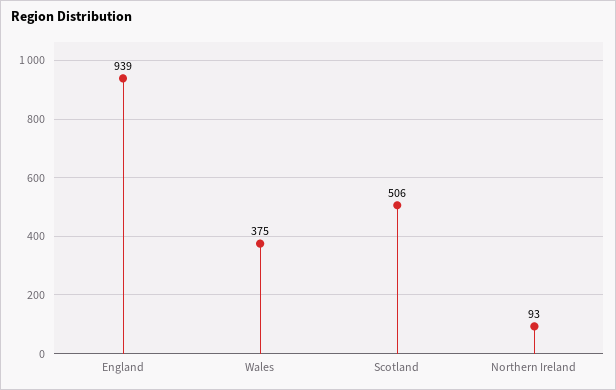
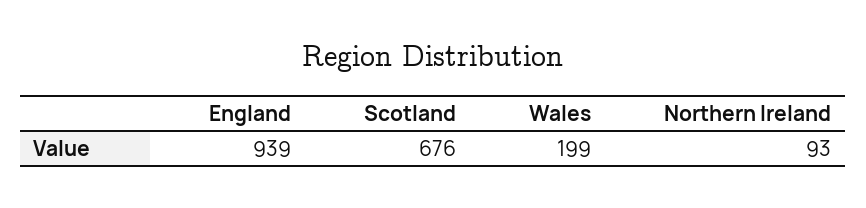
Wales: 375 -> 199
Scotland: 506 -> 676

